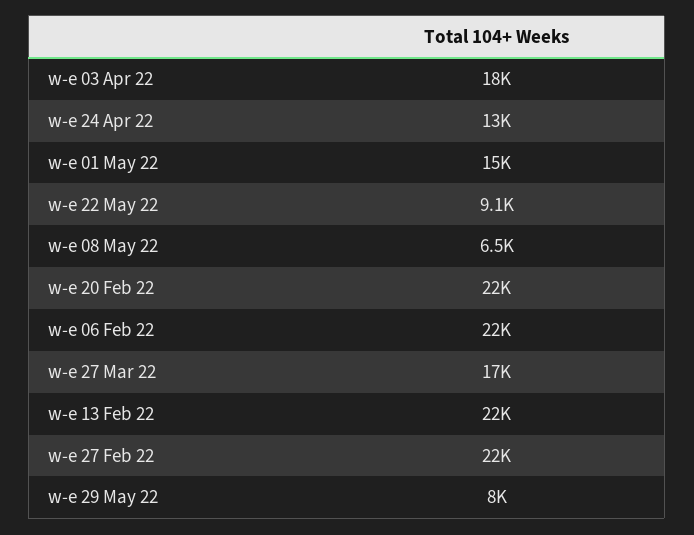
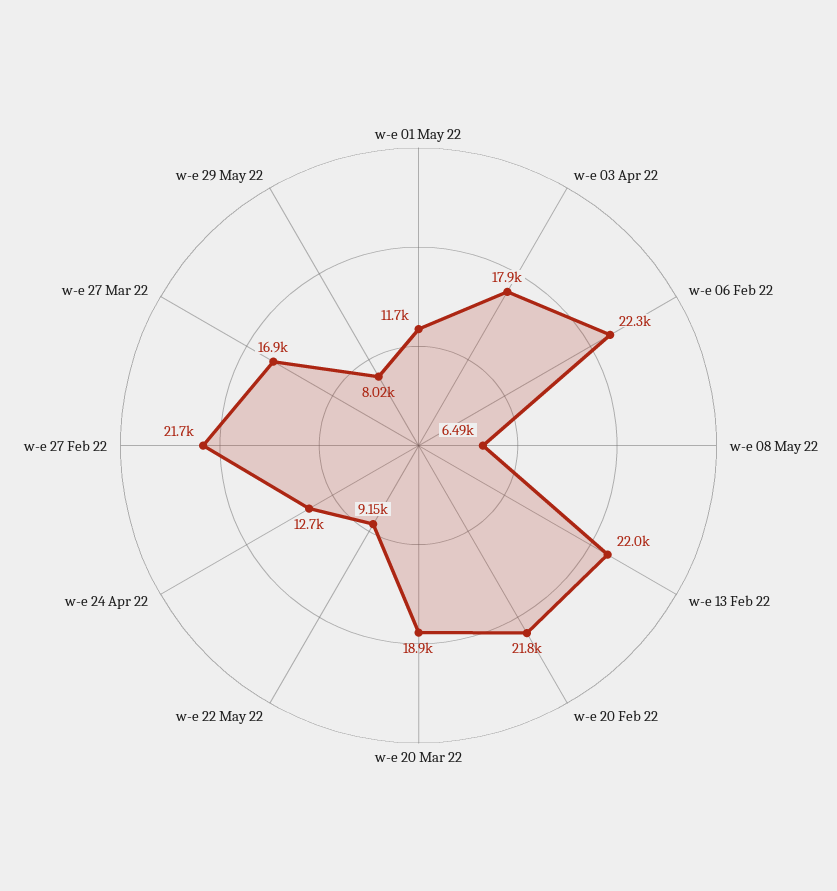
w-e 01 May 22: 15000 -> 11700
w-e 20 Mar 22: none -> 18900

